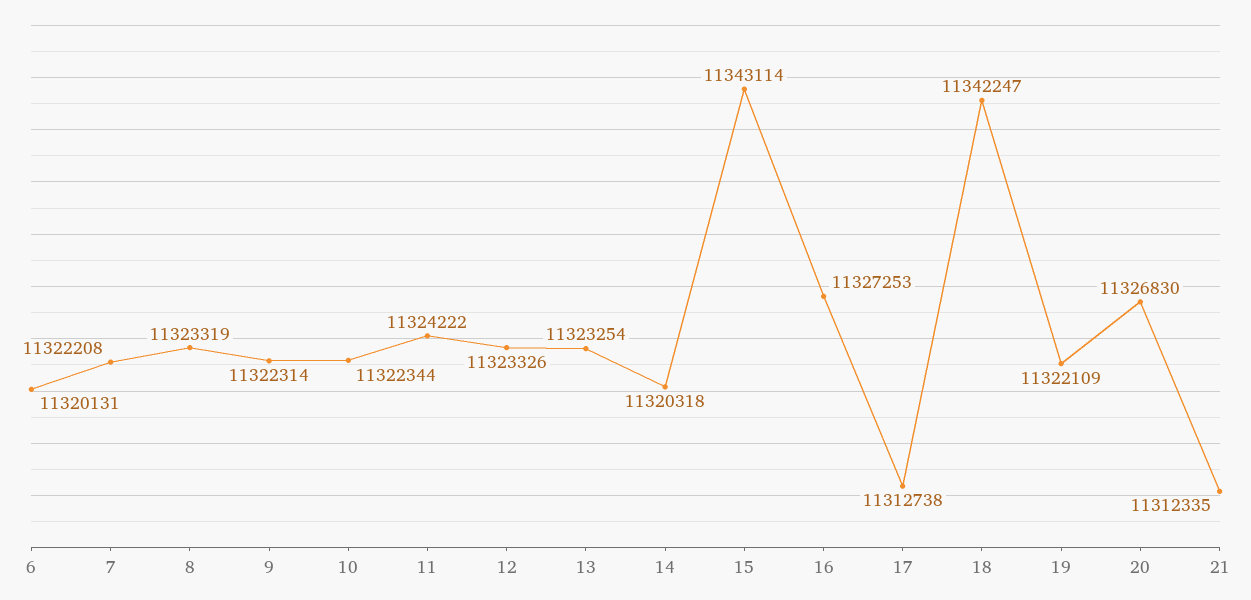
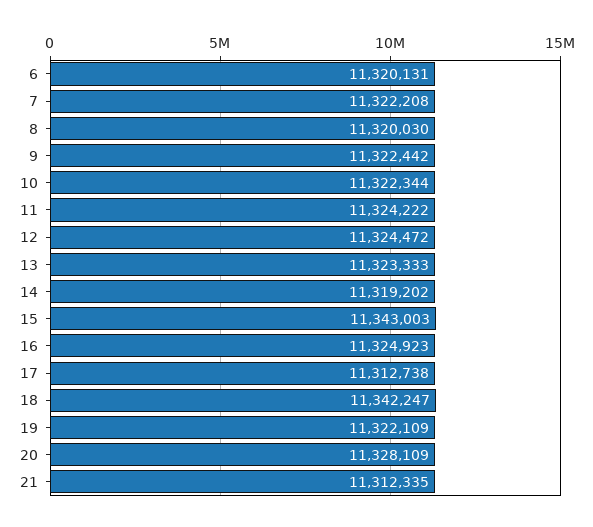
8: 11323319 -> 11320030
9: 11322314 -> 11322442
12: 11323326 -> 11324472
13: 11323254 -> 11323333
14: 11320318 -> 11319202
15: 11343114 -> 11343003
16: 11327253 -> 11324923
20: 11326830 -> 11328109

